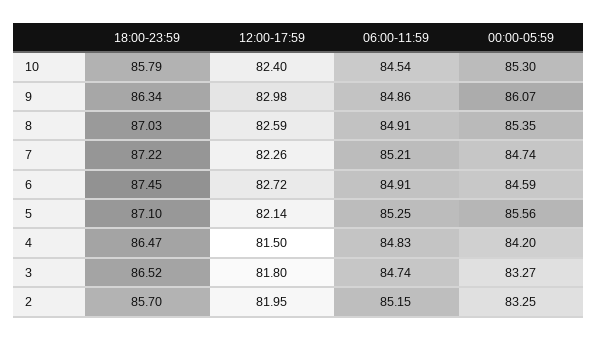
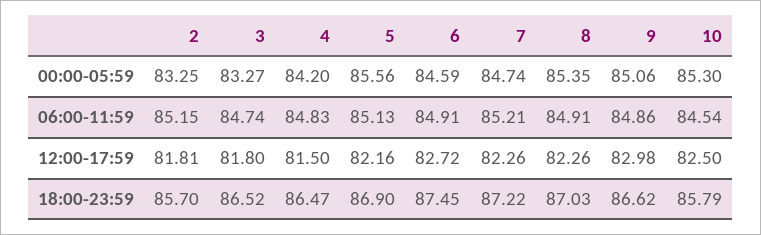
12:00-17:59, 10: 82.4 -> 82.5
18:00-23:59, 9: 86.34 -> 86.62
00:00-05:59, 9: 86.07 -> 85.06
12:00-17:59, 8: 82.59 -> 82.26
18:00-23:59, 5: 87.1 -> 86.9
12:00-17:59, 5: 82.14 -> 82.16
06:00-11:59, 5: 85.25 -> 85.13
12:00-17:59, 2: 81.95 -> 81.81

